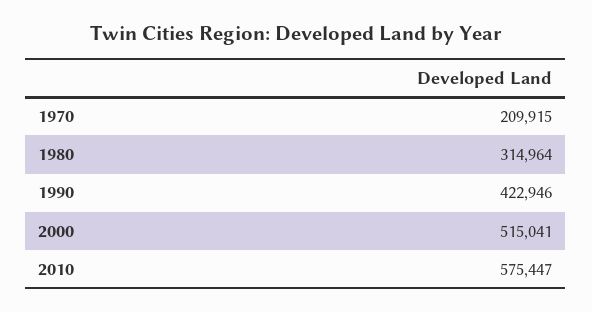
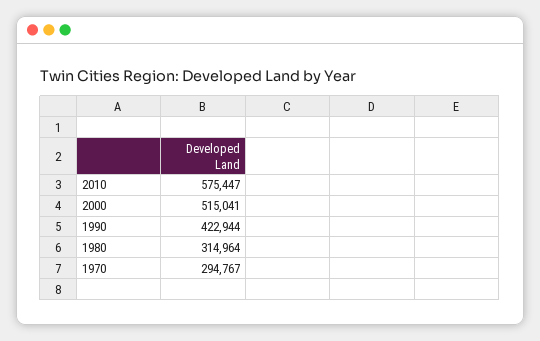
1970: 209915 -> 294767
1990: 422946 -> 422944

